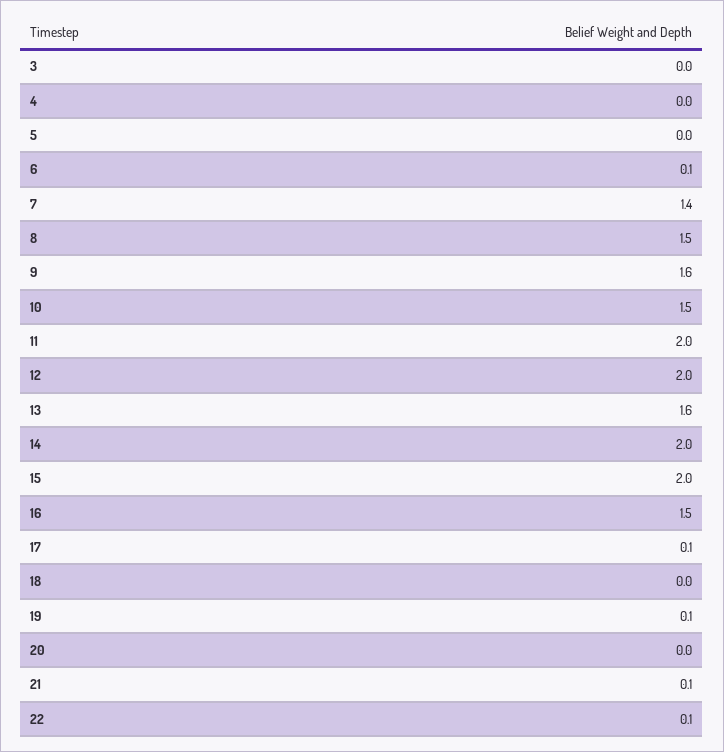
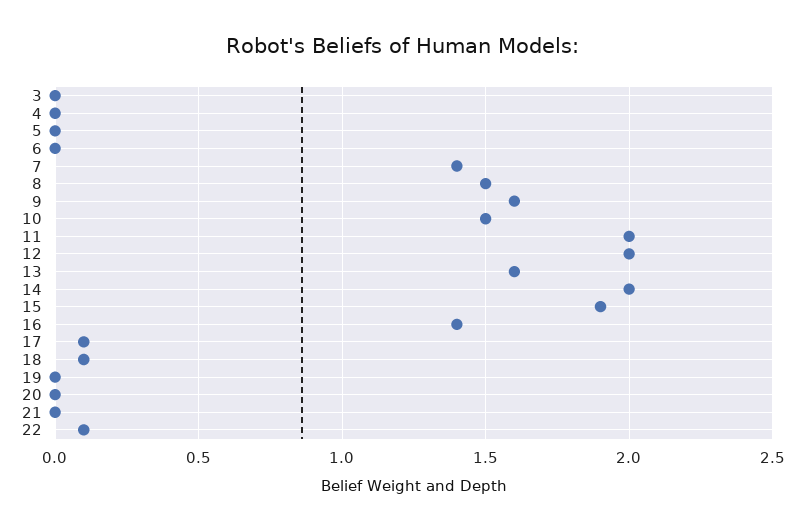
6: 0.1 -> 0
15: 2 -> 1.9
16: 1.5 -> 1.4
18: 0 -> 0.1
19: 0.1 -> 0
21: 0.1 -> 0

